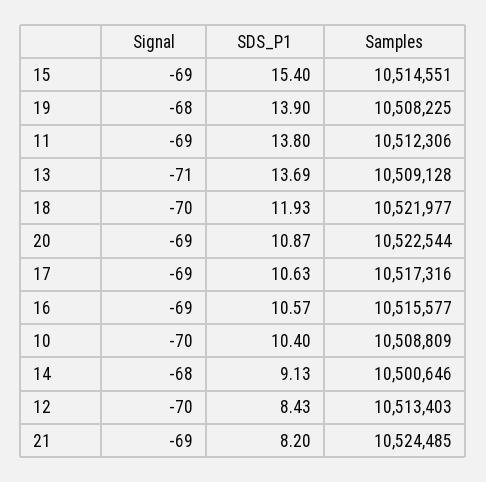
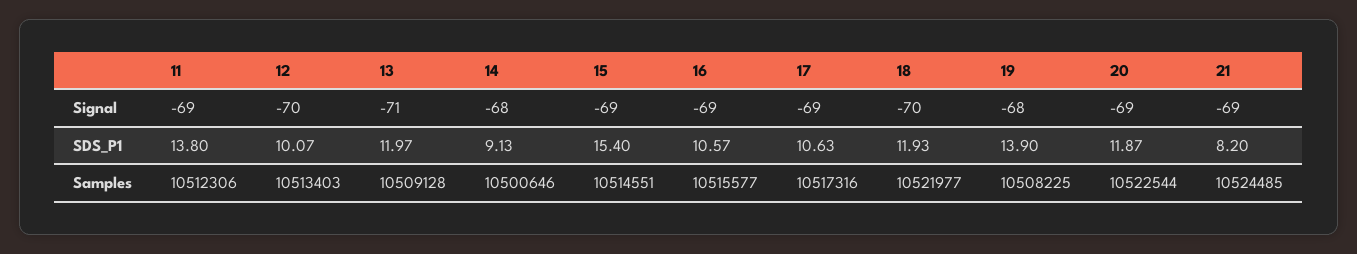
SDS_P1, 13: 13.69 -> 11.97
SDS_P1, 20: 10.87 -> 11.87
Signal, 10: -70 -> none
SDS_P1, 10: 10.4 -> none
Samples, 10: 10508809 -> none
SDS_P1, 12: 8.43 -> 10.07

